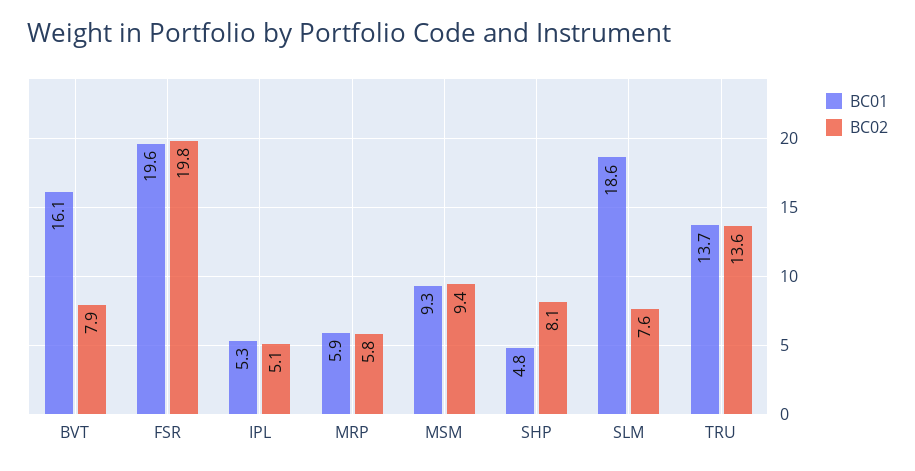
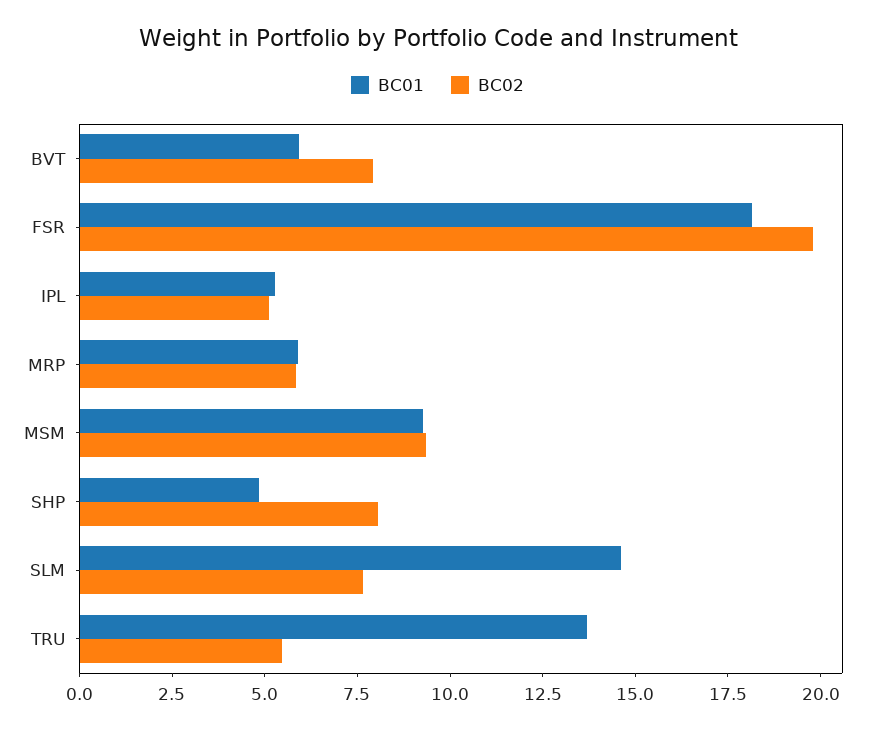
BC01, BVT: 16.1 -> 6
BC01, FSR: 19.6 -> 18
BC01, SLM: 18.6 -> 14.5
BC02, TRU: 13.6 -> 5.5

